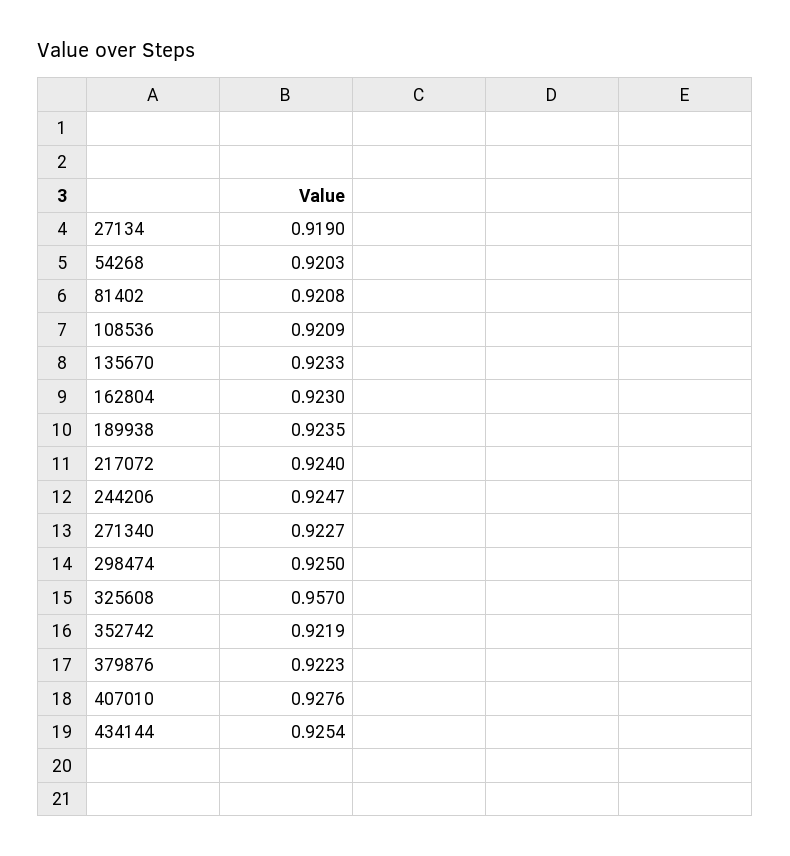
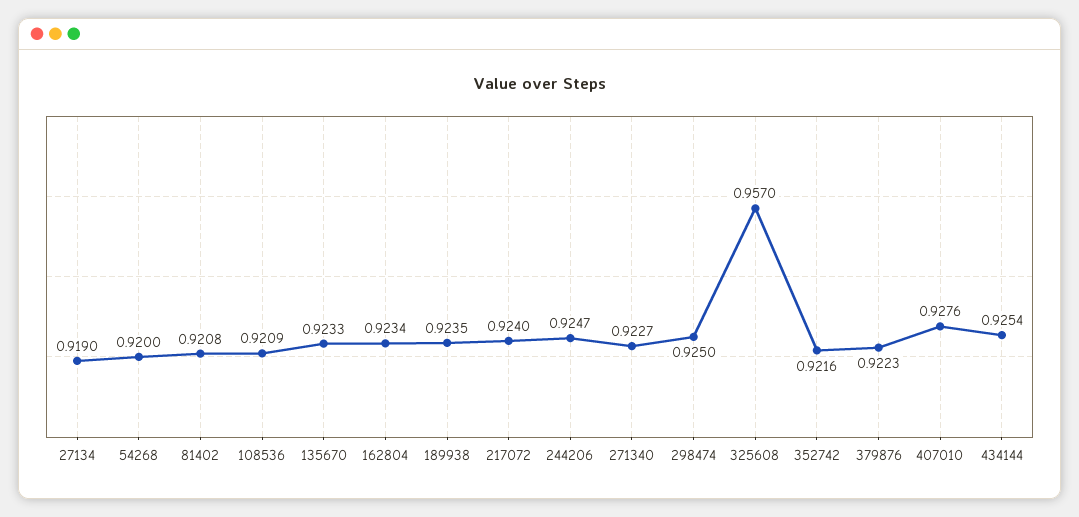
54268: 0.9203 -> 0.92
162804: 0.923 -> 0.9234
352742: 0.9219 -> 0.9216

